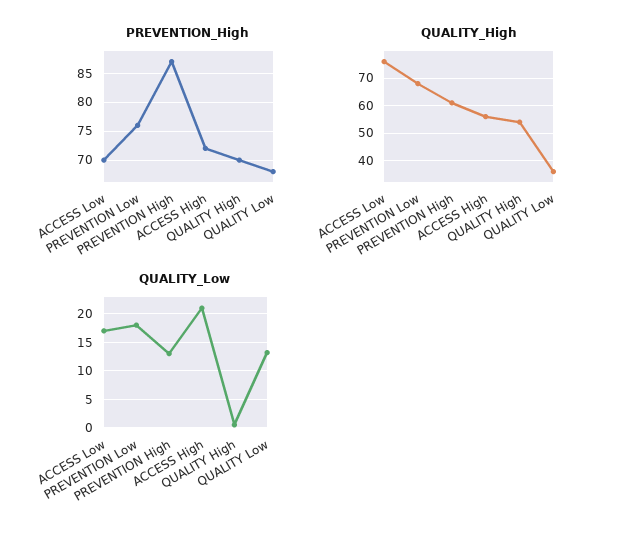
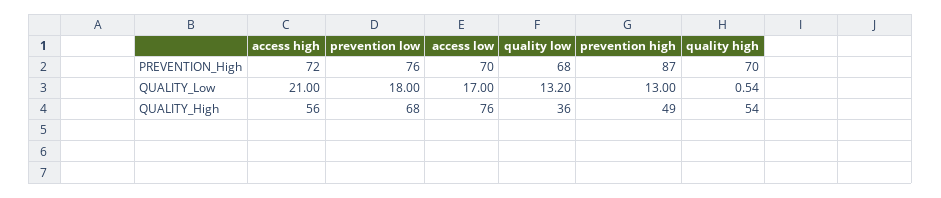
QUALITY_High, PREVENTION High: 60 -> 49

